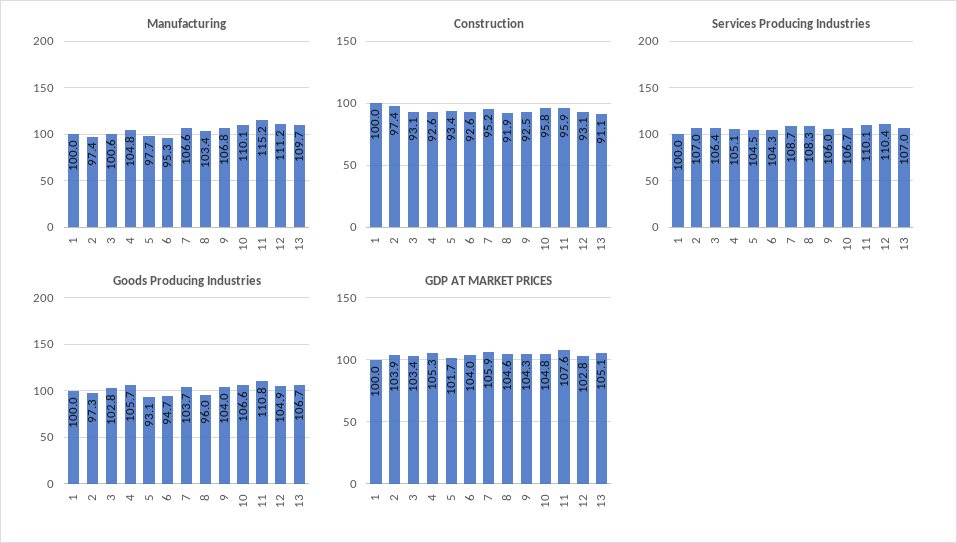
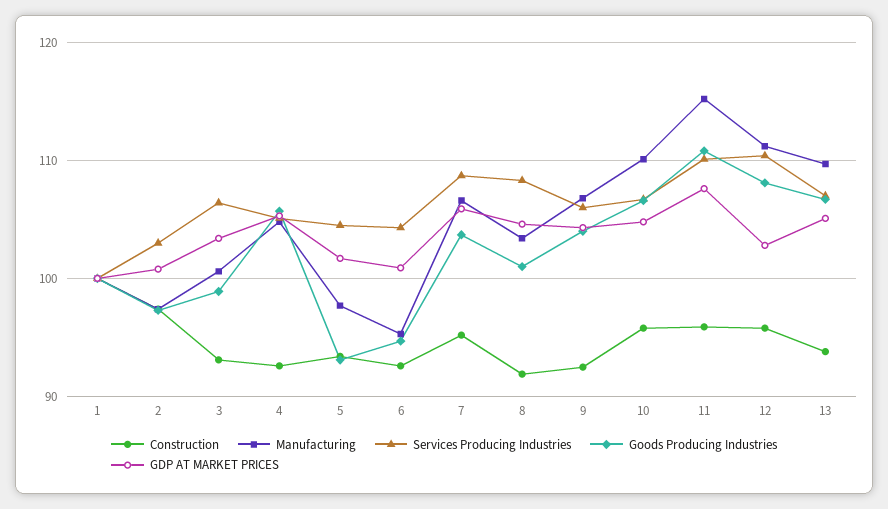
Construction, 12: 93.1 -> 96
Construction, 13: 91.1 -> 94
Services Producing Industries, 2: 107 -> 103
Goods Producing Industries, 3: 102.8 -> 99
Goods Producing Industries, 8: 96 -> 101
Goods Producing Industries, 12: 104.9 -> 108
GDP AT MARKET PRICES, 2: 103.9 -> 101
GDP AT MARKET PRICES, 6: 104 -> 101

